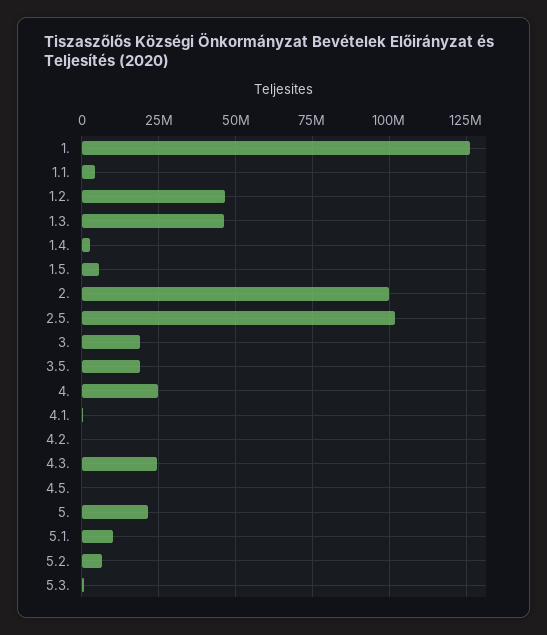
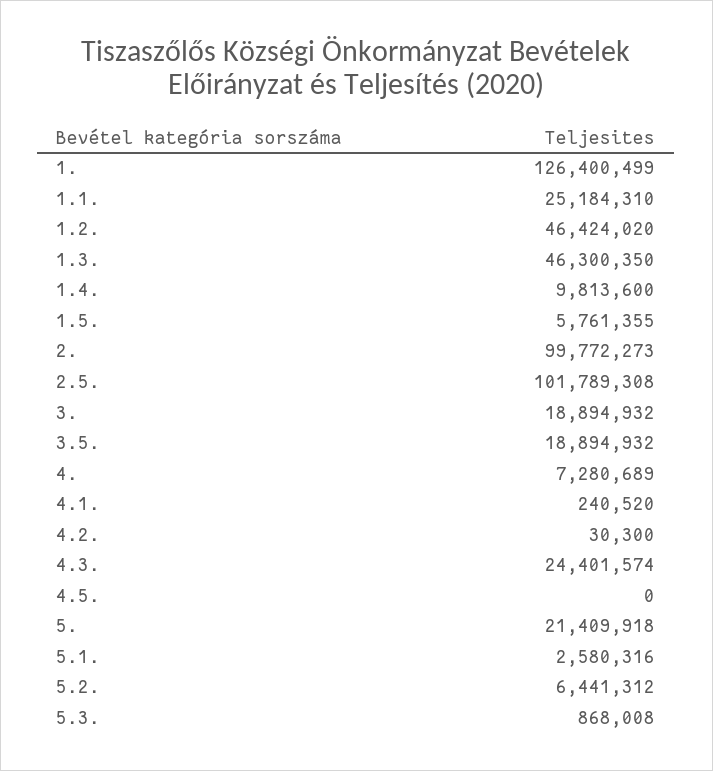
1.1.: 5000000 -> 25184310
1.4.: 2500000 -> 9813600
4.: 25000000 -> 7280689
5.1.: 10000000 -> 2580316

